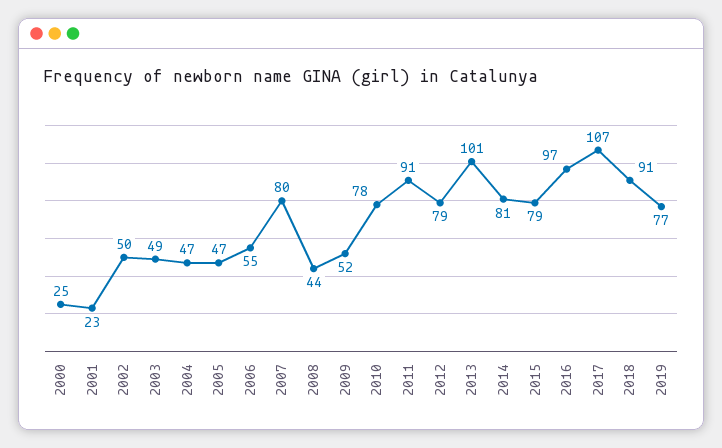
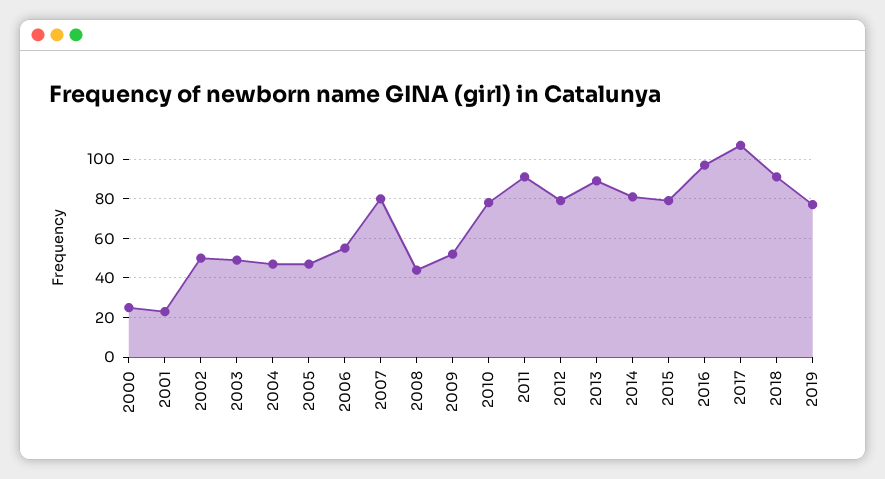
2013: 101 -> 90

